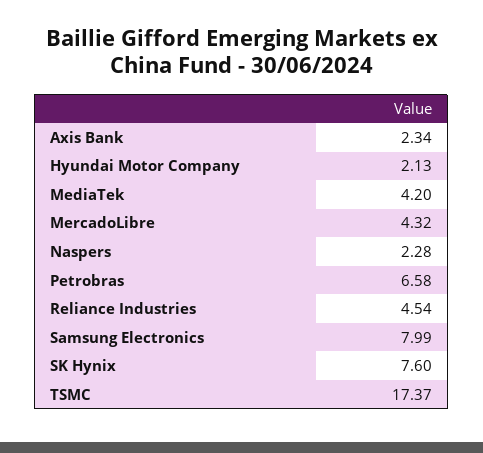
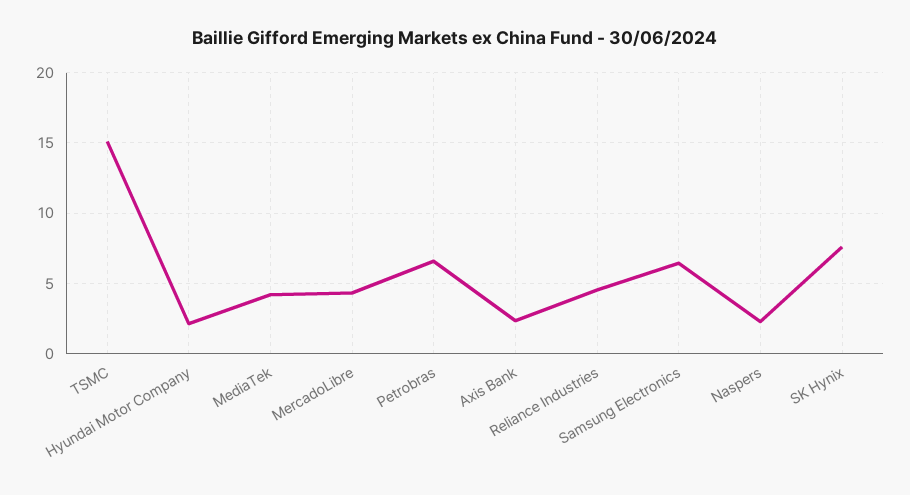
Samsung Electronics: 7.99 -> 6.5
TSMC: 17.37 -> 15

